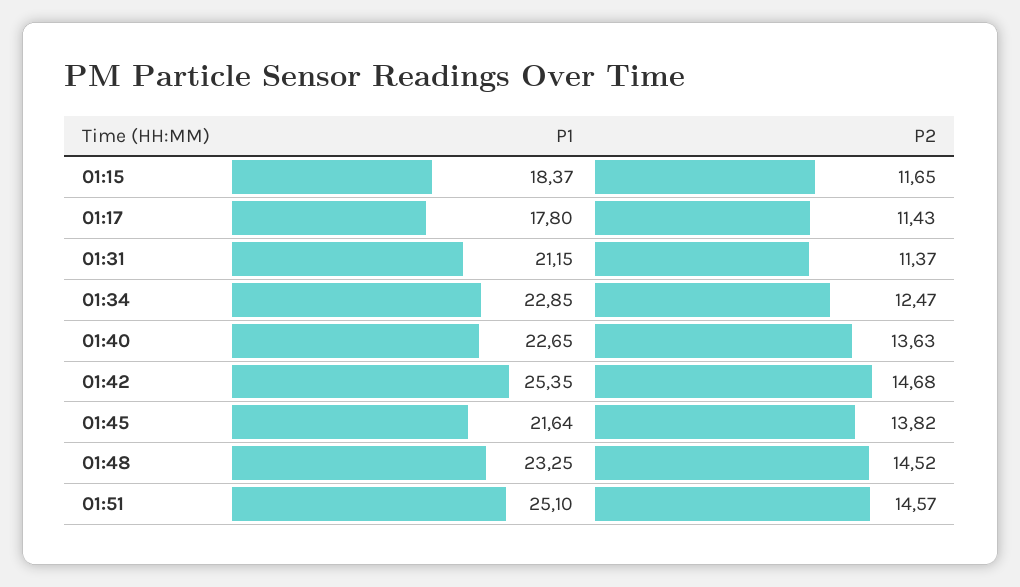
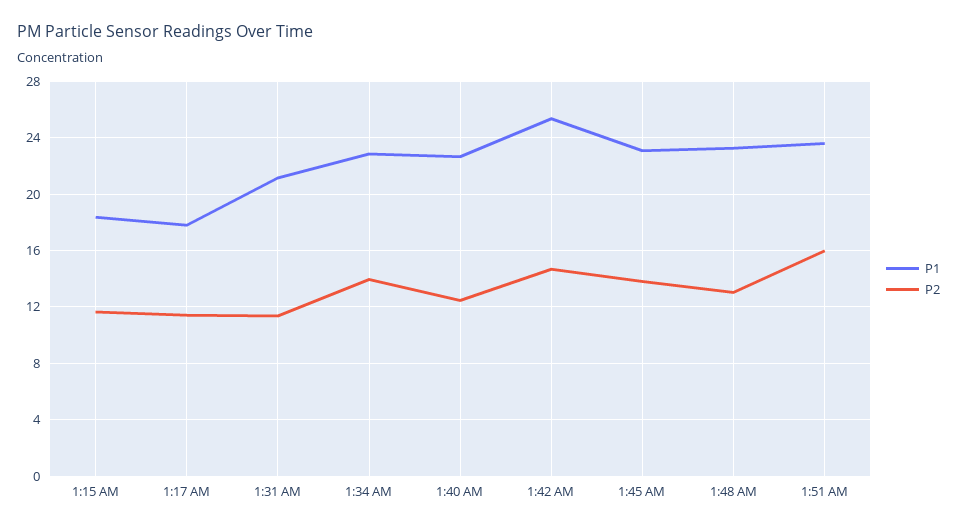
P2, 01:34: 12.47 -> 14
P2, 01:40: 13.63 -> 12.5
P1, 01:45: 21.64 -> 23
P2, 01:48: 14.52 -> 13
P1, 01:51: 25.1 -> 23.5
P2, 01:51: 14.57 -> 16

